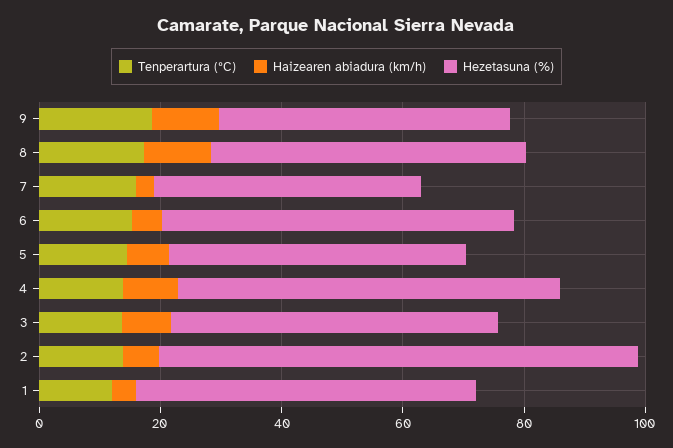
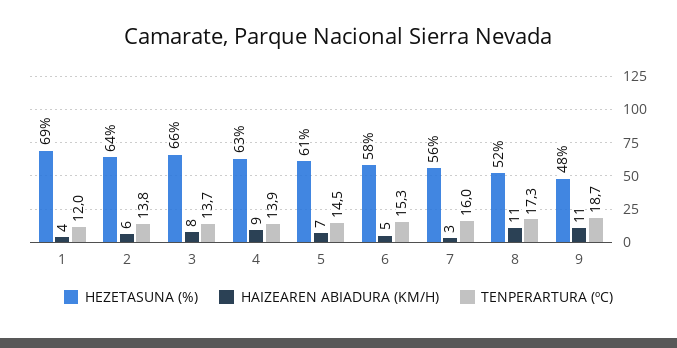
Hezetasuna (%), 7: 45 -> 56
Hezetasuna (%), 5: 50 -> 61
Hezetasuna (%), 3: 55 -> 66
Hezetasuna (%), 2: 80 -> 64
Hezetasuna (%), 1: 55 -> 69

